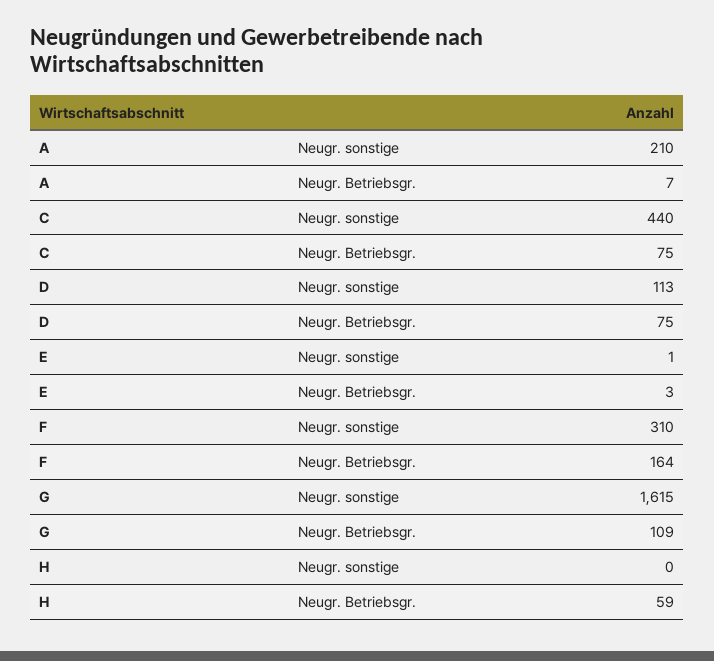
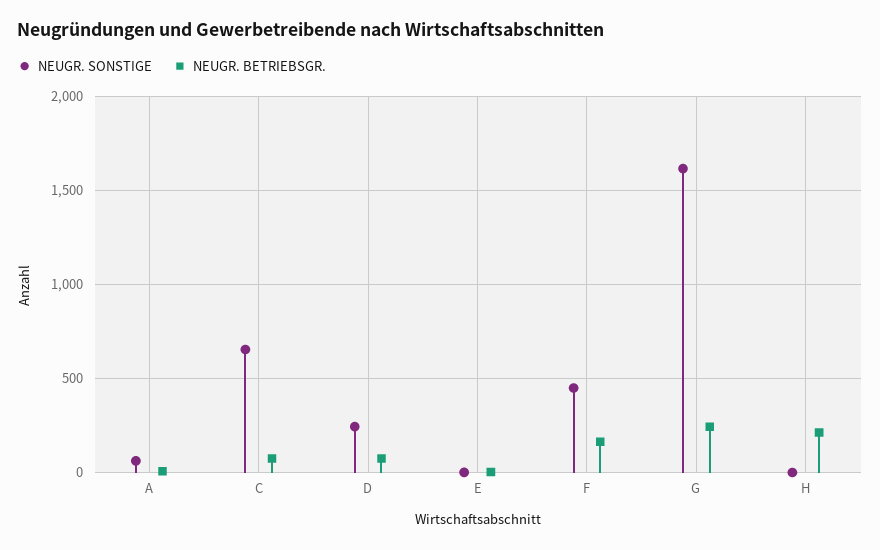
Neugr. sonstige, A: 210 -> 50
Neugr. sonstige, C: 440 -> 650
Neugr. sonstige, D: 113 -> 250
Neugr. sonstige, F: 310 -> 450
Neugr. Betriebsgr., G: 109 -> 250
Neugr. Betriebsgr., H: 59 -> 200

